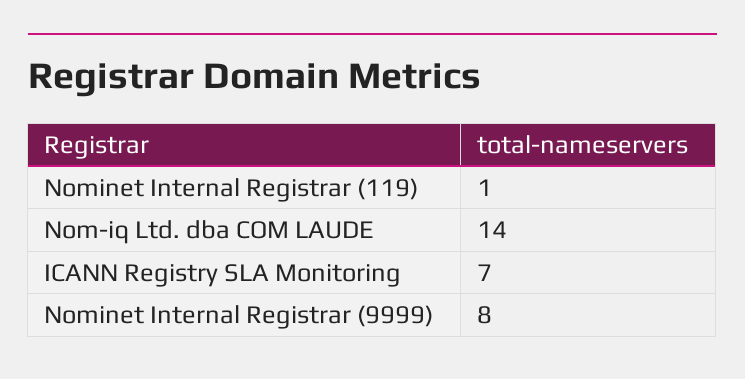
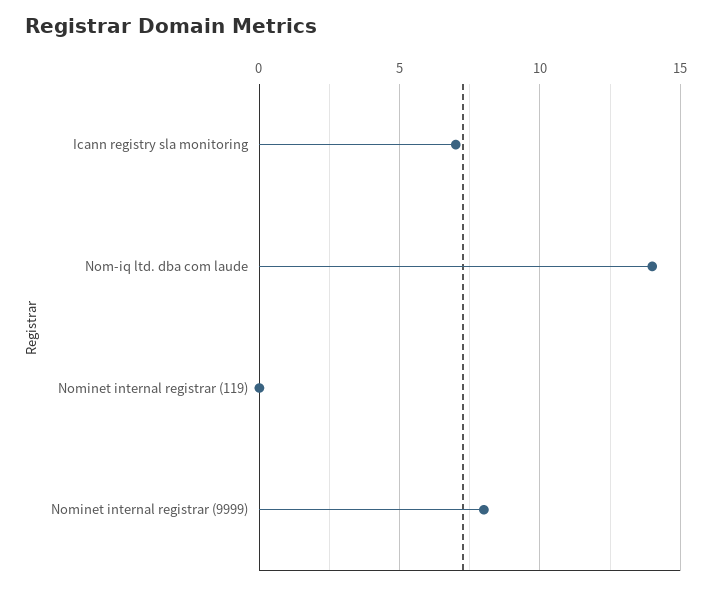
Nominet Internal Registrar (119): 1 -> 0

